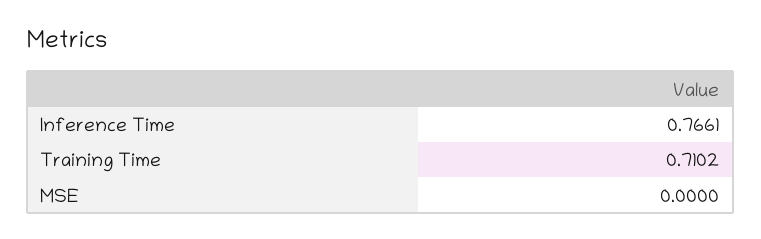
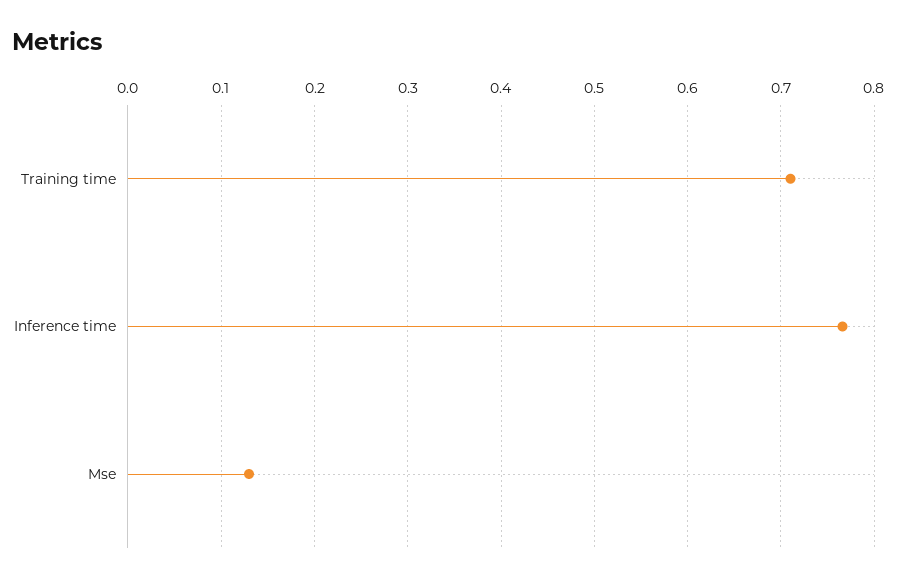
MSE: 0 -> 0.13

